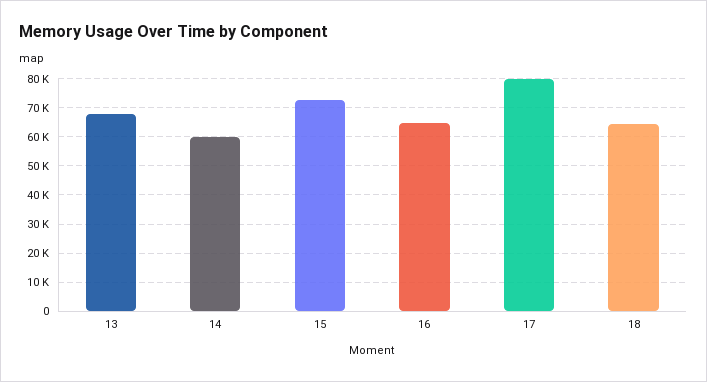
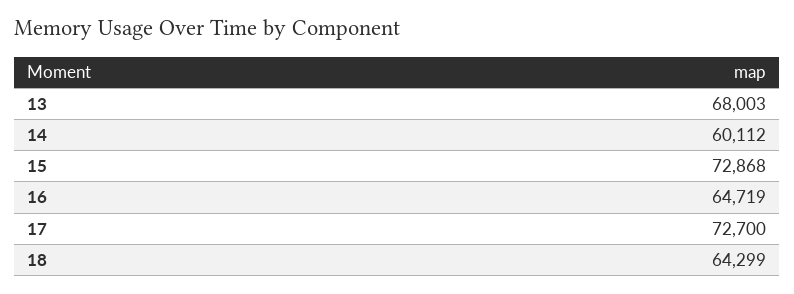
17: 80000 -> 72700

